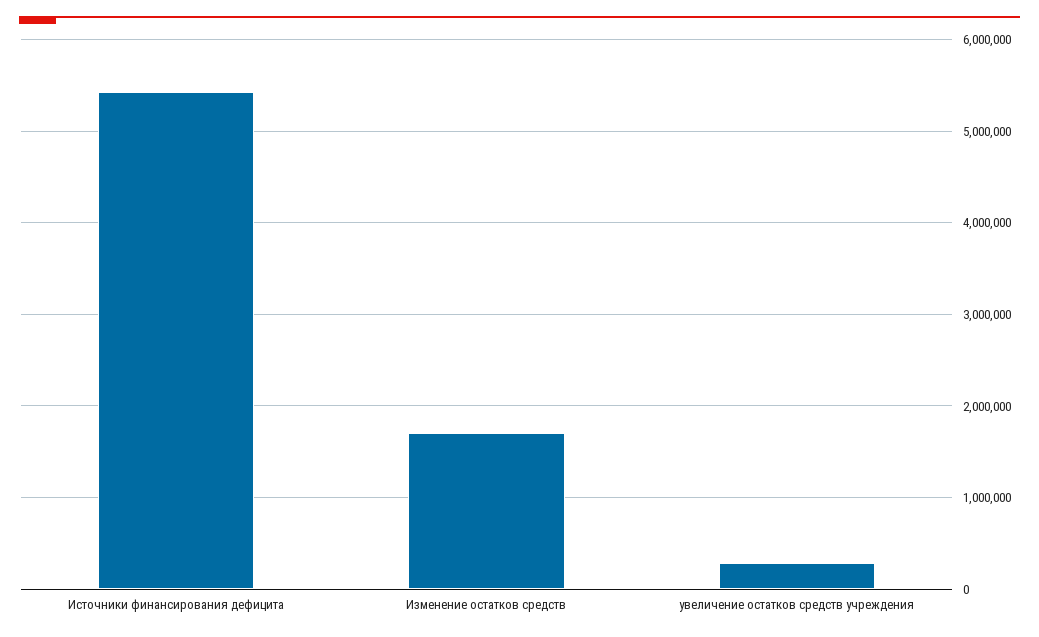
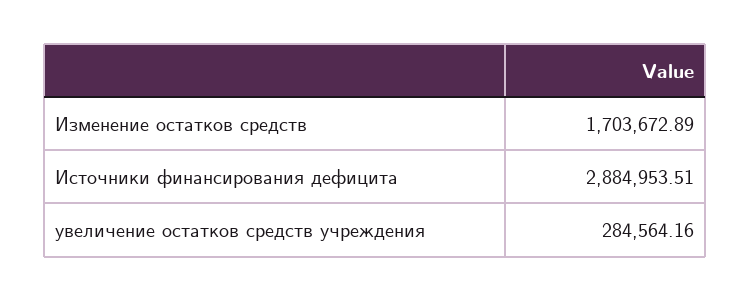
Источники финансирования дефицита: 5400000 -> 2884953.51

